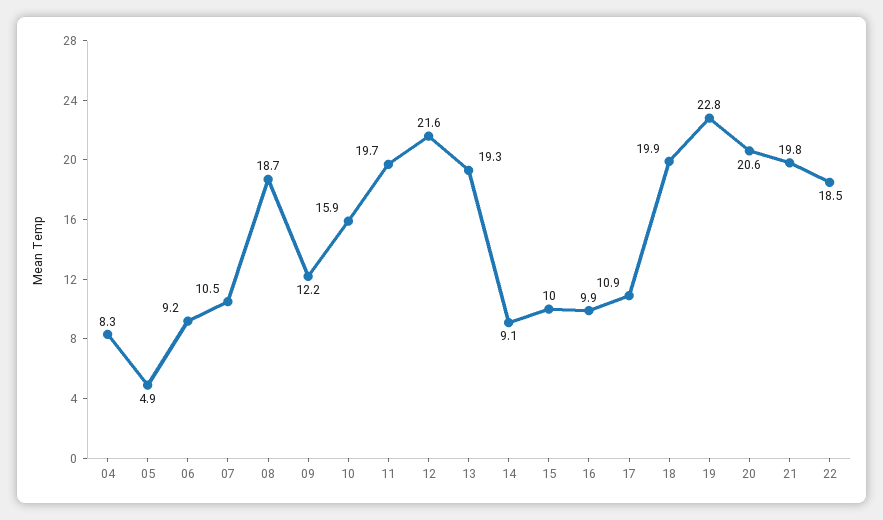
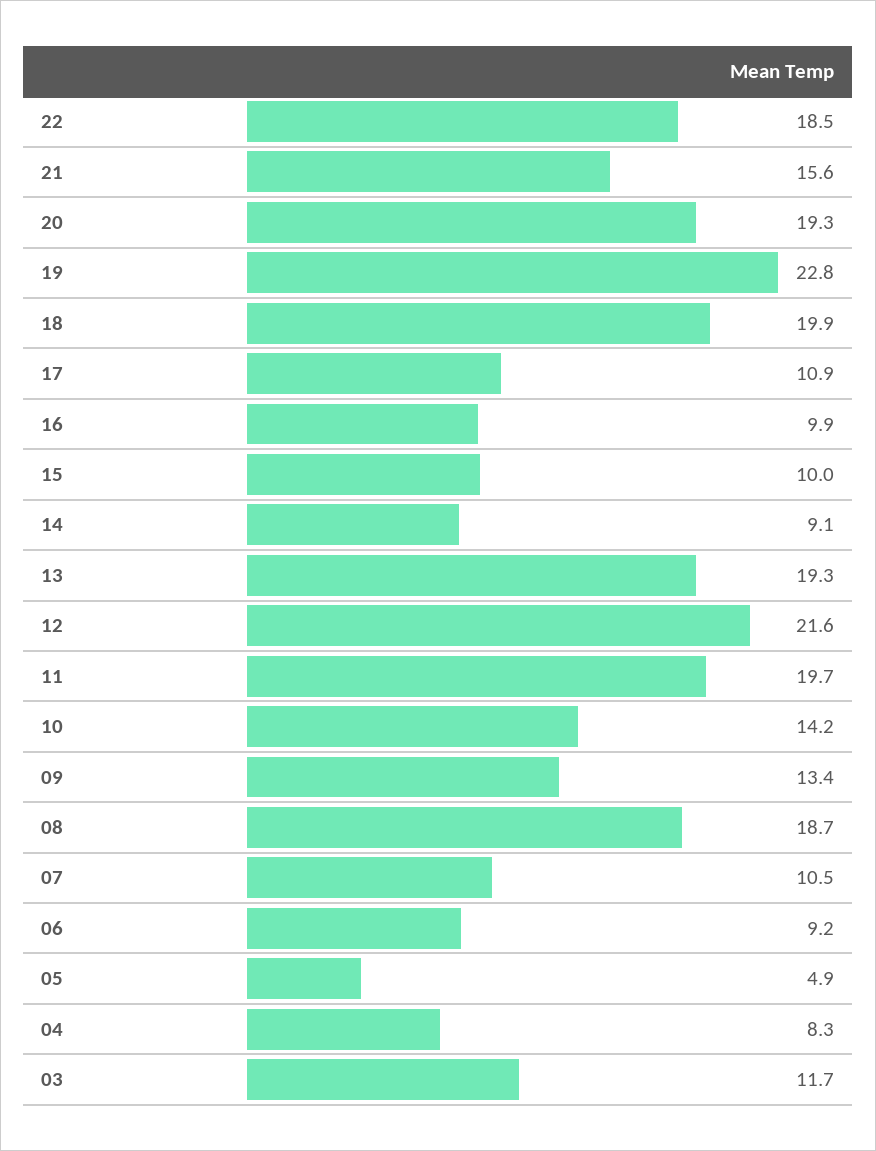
09: 12.2 -> 13.4
10: 15.9 -> 14.2
20: 20.6 -> 19.3
21: 19.8 -> 15.6
03: none -> 11.7

